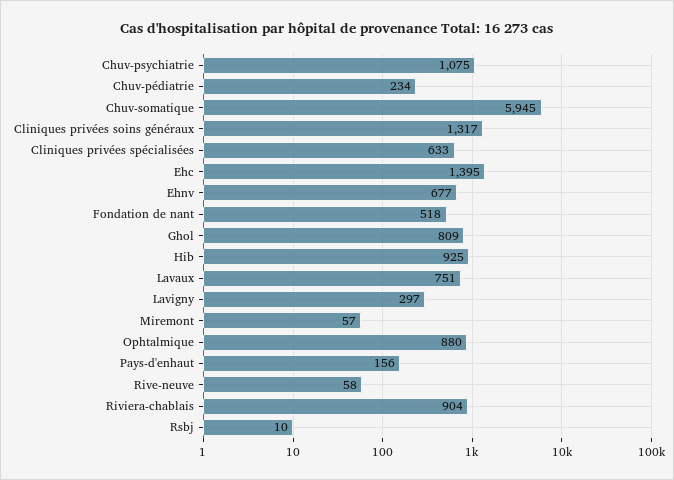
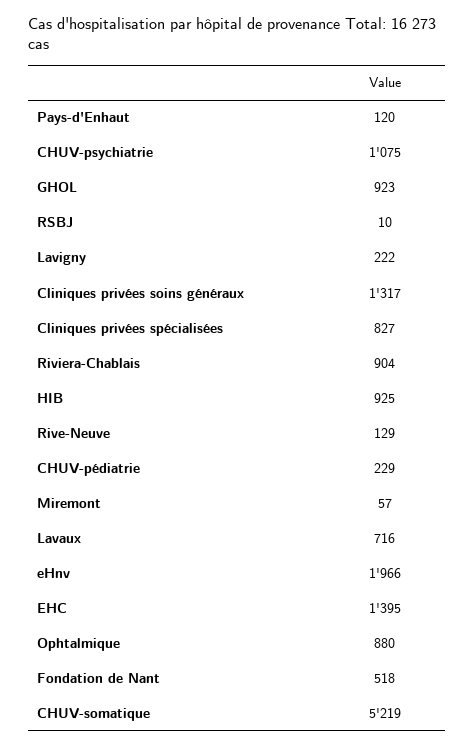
Chuv-pédiatrie: 234 -> 229
Chuv-somatique: 5945 -> 5219
Cliniques privées spécialisées: 633 -> 827
Ehnv: 677 -> 1966
Ghol: 809 -> 923
Lavaux: 751 -> 716
Lavigny: 297 -> 222
Pays-d'enhaut: 156 -> 120
Rive-neuve: 58 -> 129

